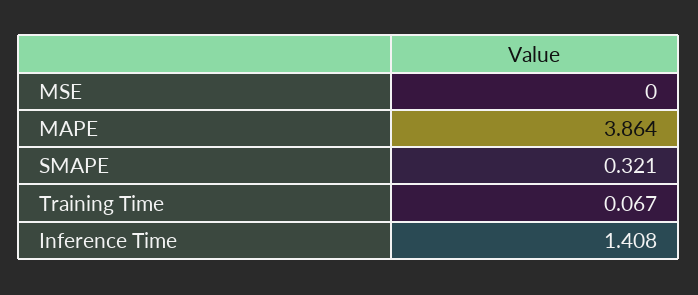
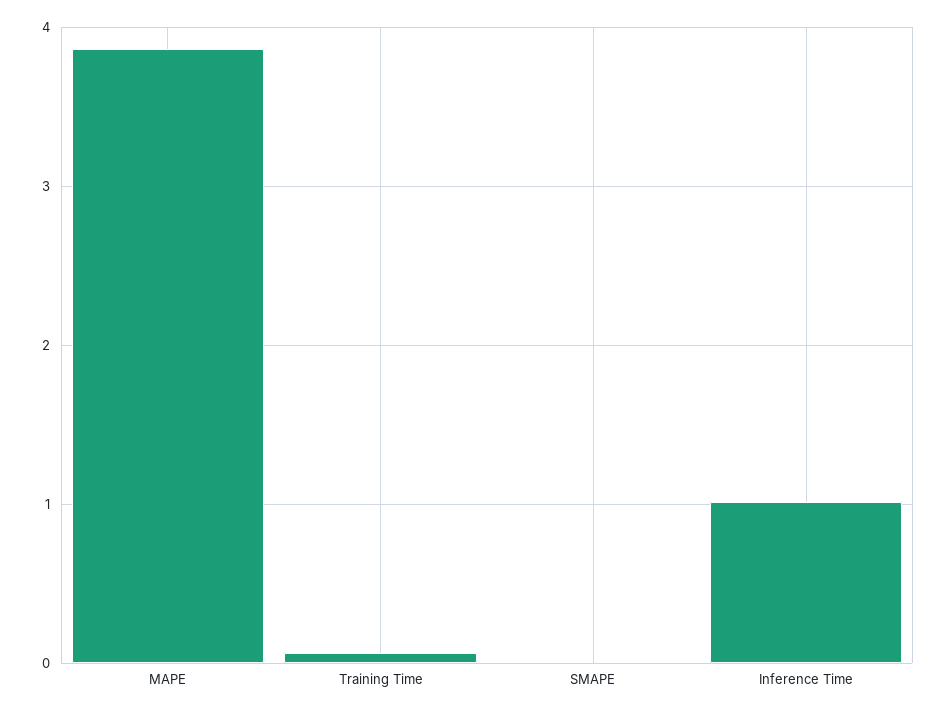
MSE: 0 -> none
SMAPE: 0.321 -> 0
Inference Time: 1.408 -> 1

